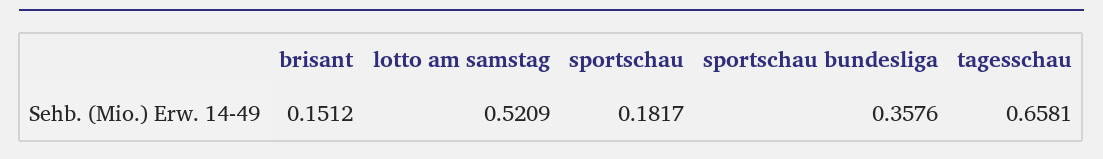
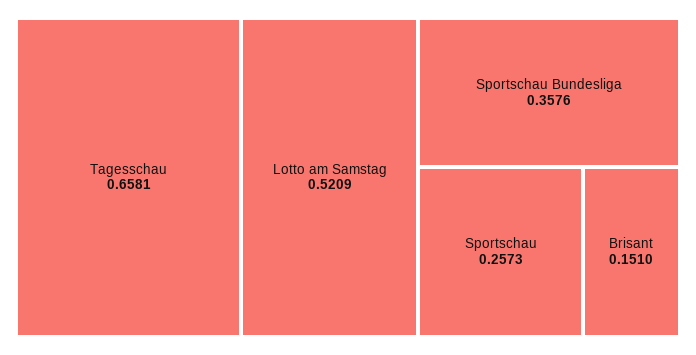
brisant: 0.1512 -> 0.151
sportschau: 0.1817 -> 0.2573

